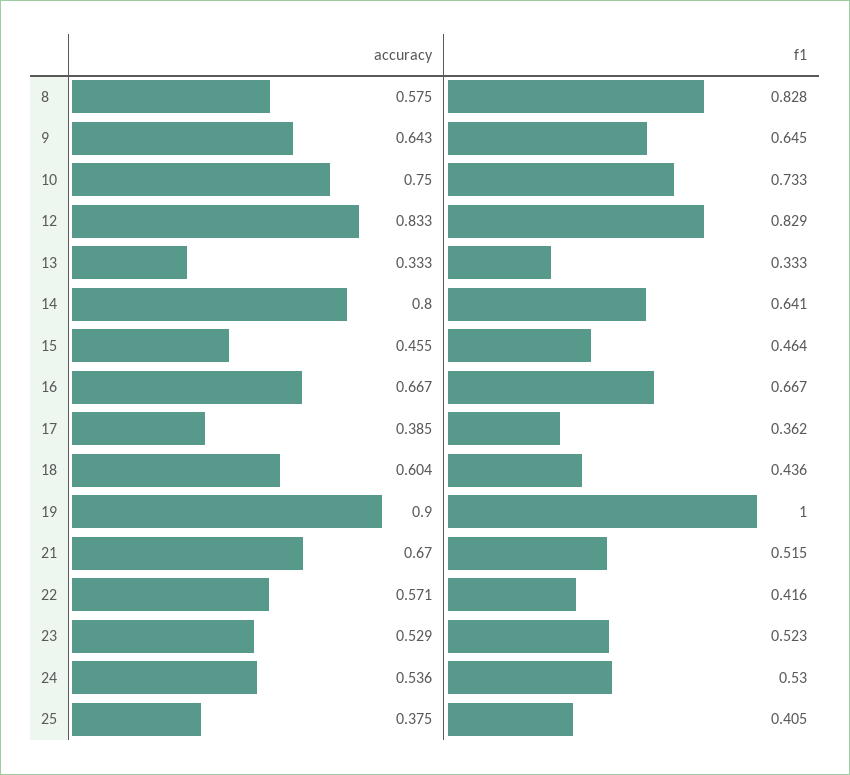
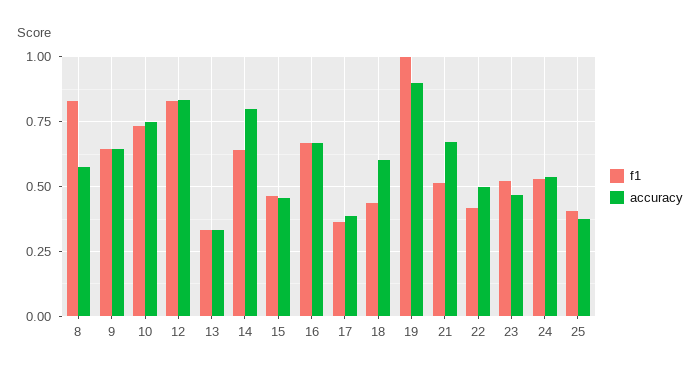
accuracy, 22: 0.571 -> 0.5
accuracy, 23: 0.529 -> 0.475

